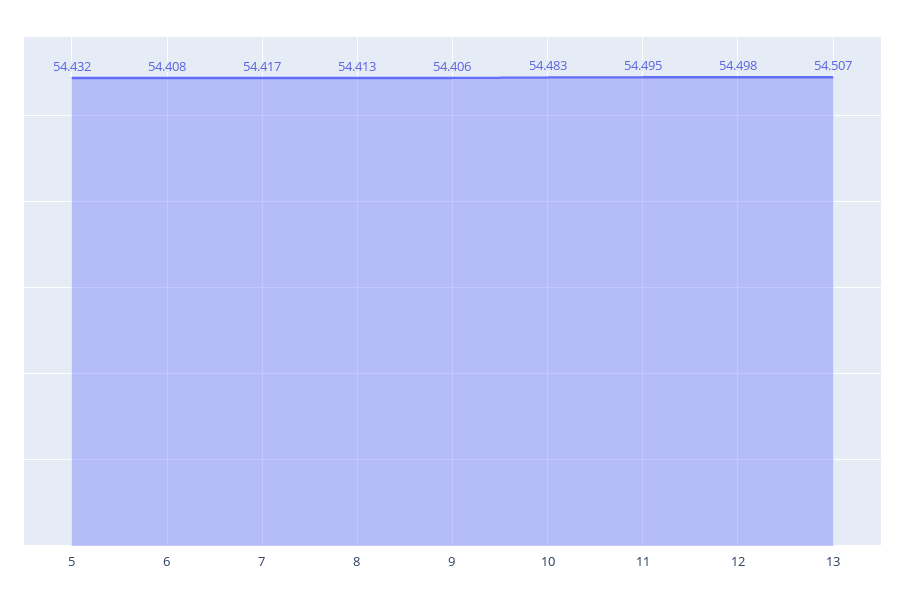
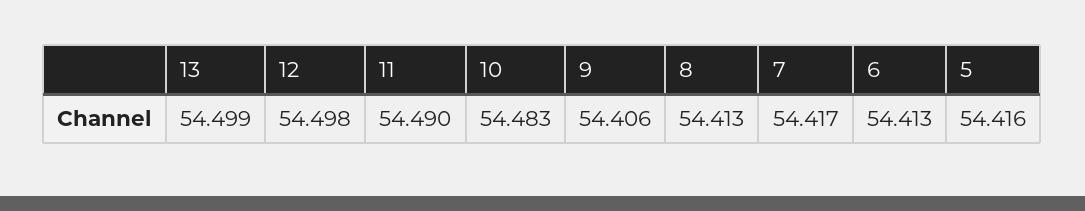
5: 54.432 -> 54.416
6: 54.408 -> 54.413
11: 54.495 -> 54.49
13: 54.507 -> 54.499

